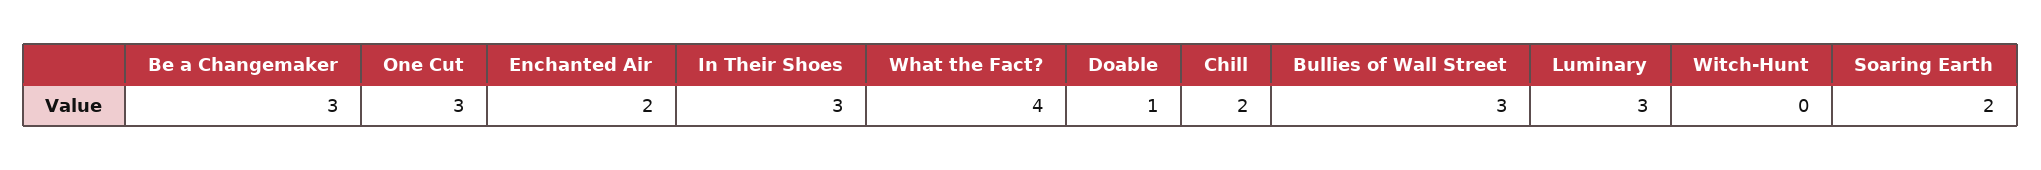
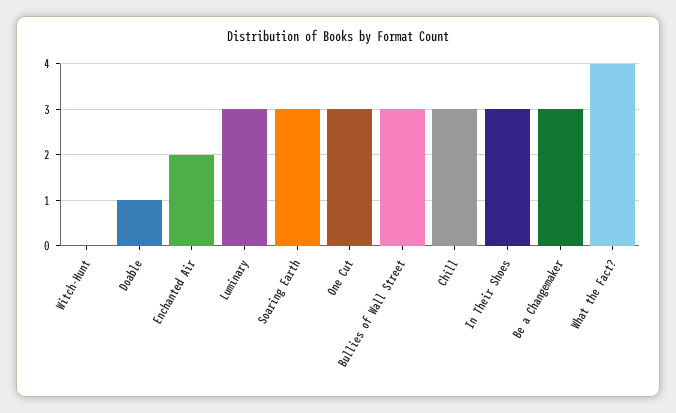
Chill: 2 -> 3
Soaring Earth: 2 -> 3

